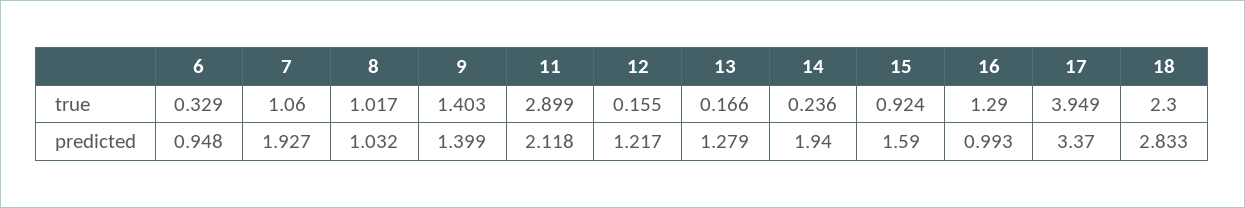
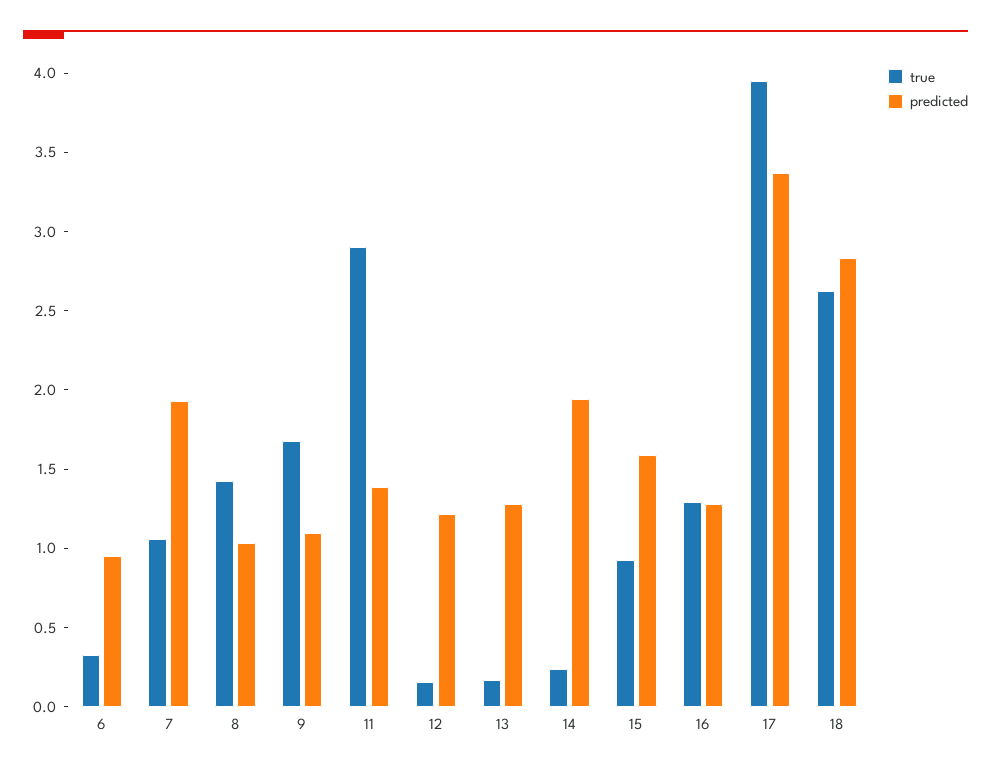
true, 8: 1.017 -> 1.4
true, 9: 1.403 -> 1.7
true, 18: 2.3 -> 2.6
predicted, 9: 1.399 -> 1.1
predicted, 11: 2.118 -> 1.4
predicted, 16: 0.993 -> 1.3

